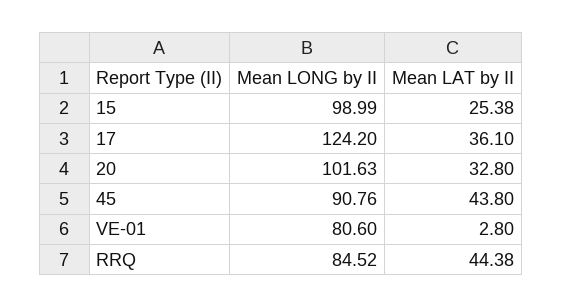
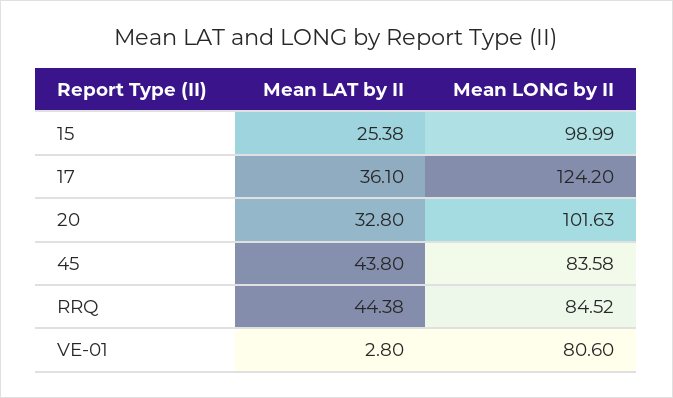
Mean LONG by II, 45: 90.76 -> 83.58

